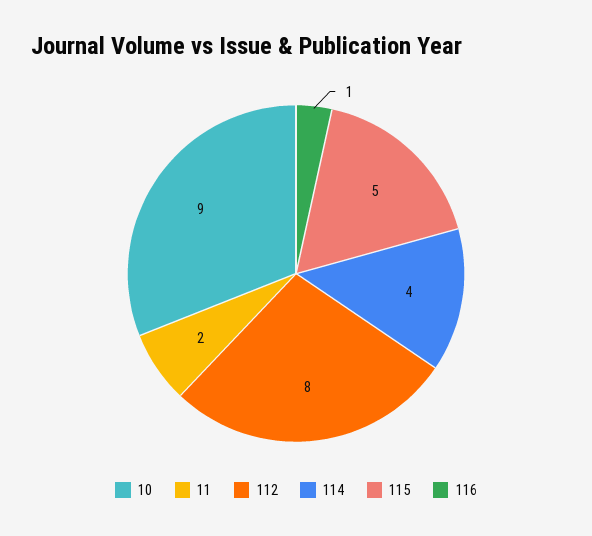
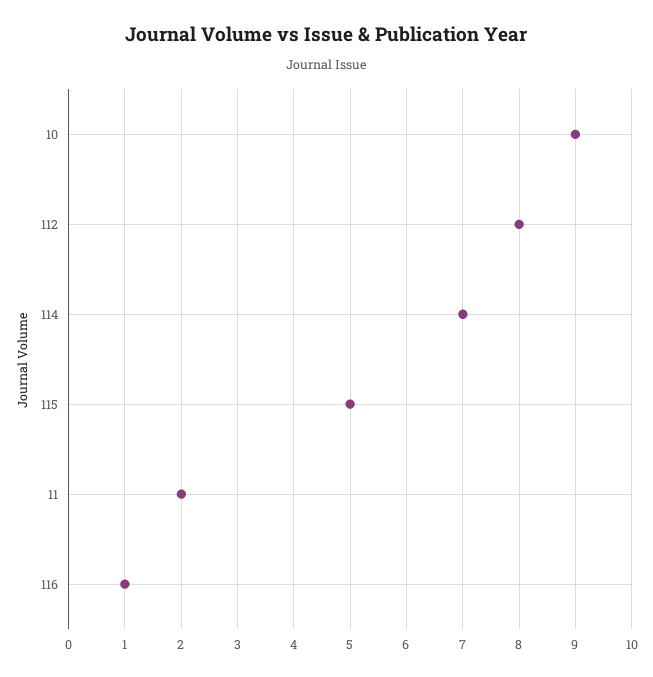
114: 4 -> 7

